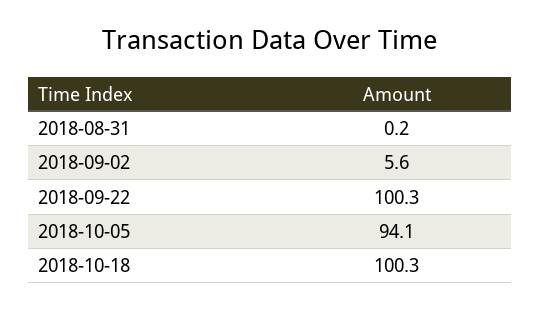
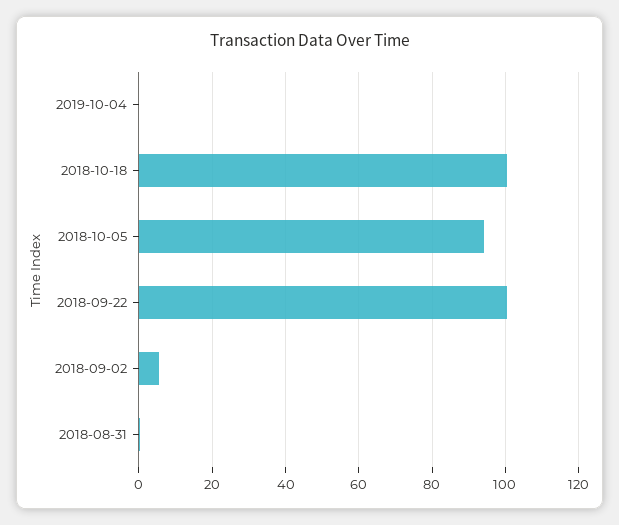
2019-10-04: none -> 0

